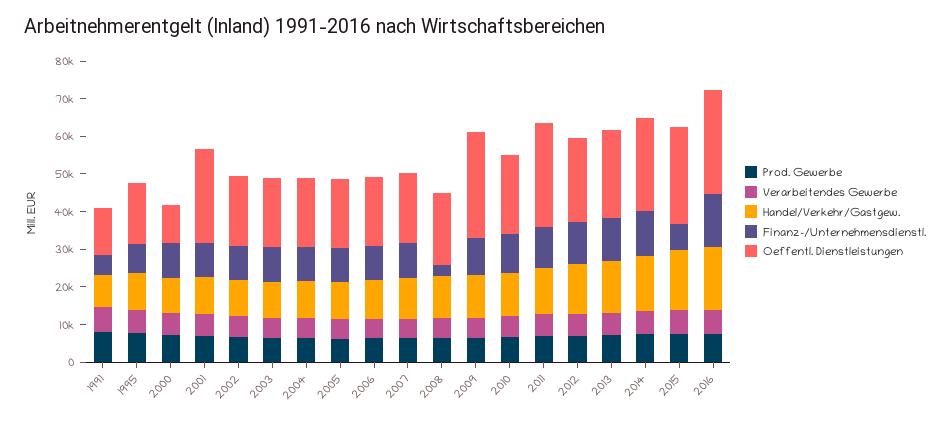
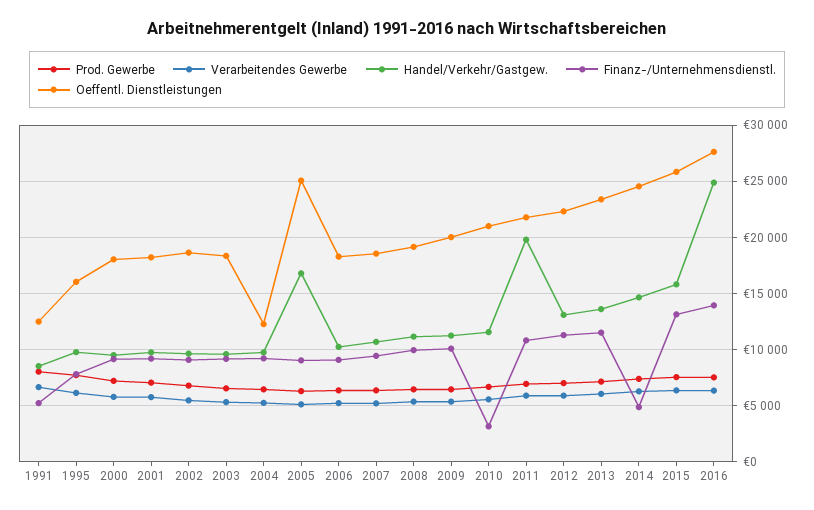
Oeffentl. Dienstleistungen, 2000: 10000 -> 18000
Oeffentl. Dienstleistungen, 2001: 25000 -> 18000
Oeffentl. Dienstleistungen, 2004: 17500 -> 12000
Handel/Verkehr/Gastgew., 2005: 10000 -> 17000
Oeffentl. Dienstleistungen, 2005: 17500 -> 25000
Finanz-/Unternehmensdienstl., 2008: 2500 -> 10000
Oeffentl. Dienstleistungen, 2009: 27500 -> 20000
Finanz-/Unternehmensdienstl., 2010: 10000 -> 3000
Handel/Verkehr/Gastgew., 2011: 12500 -> 20000
Oeffentl. Dienstleistungen, 2011: 27500 -> 22000
Finanz-/Unternehmensdienstl., 2014: 12500 -> 5000
Finanz-/Unternehmensdienstl., 2015: 7500 -> 13000
Handel/Verkehr/Gastgew., 2016: 17500 -> 25000

